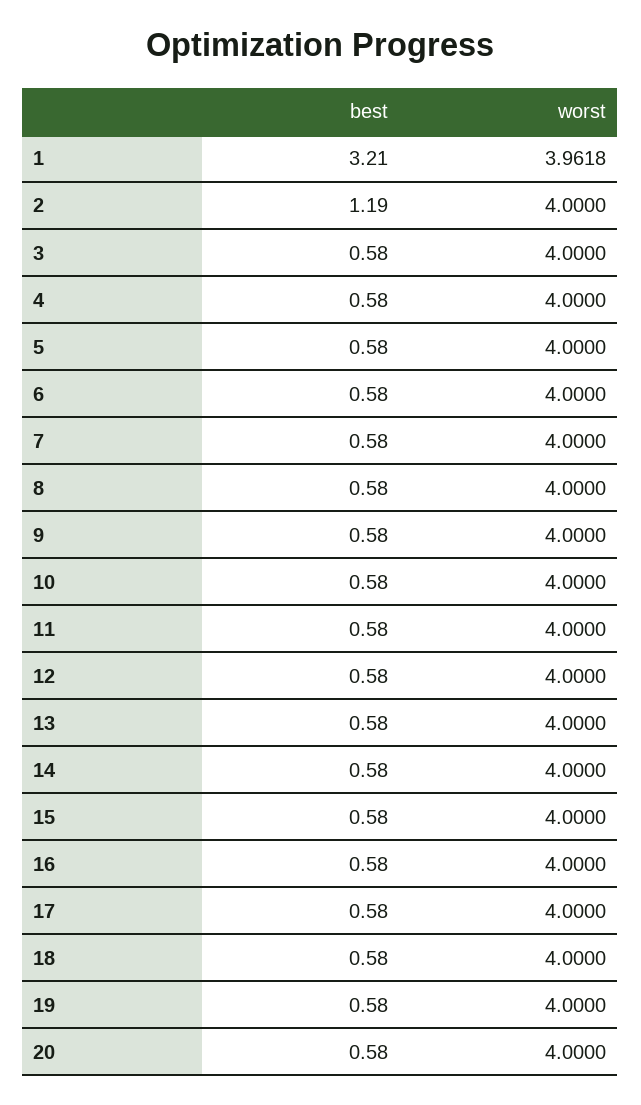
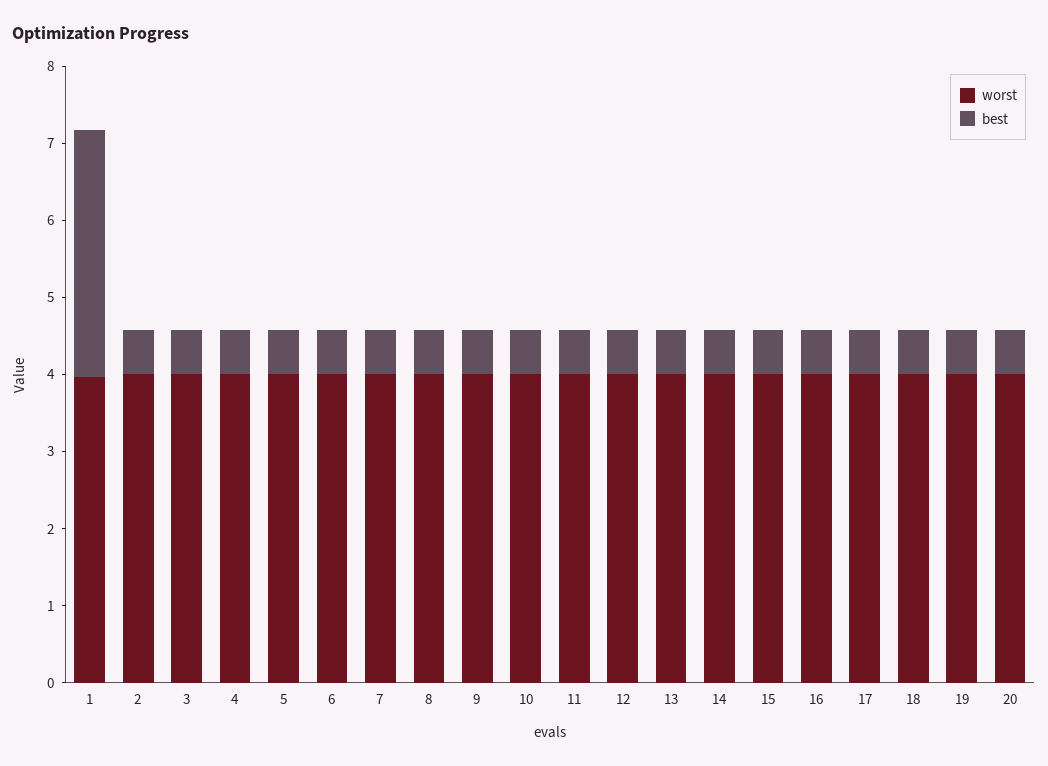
best, 2: 1.19 -> 0.6

